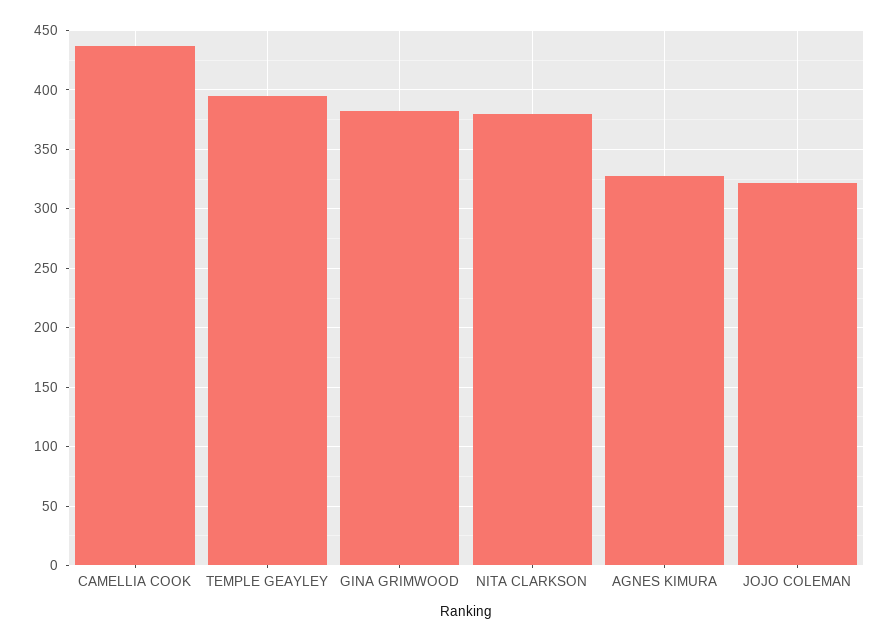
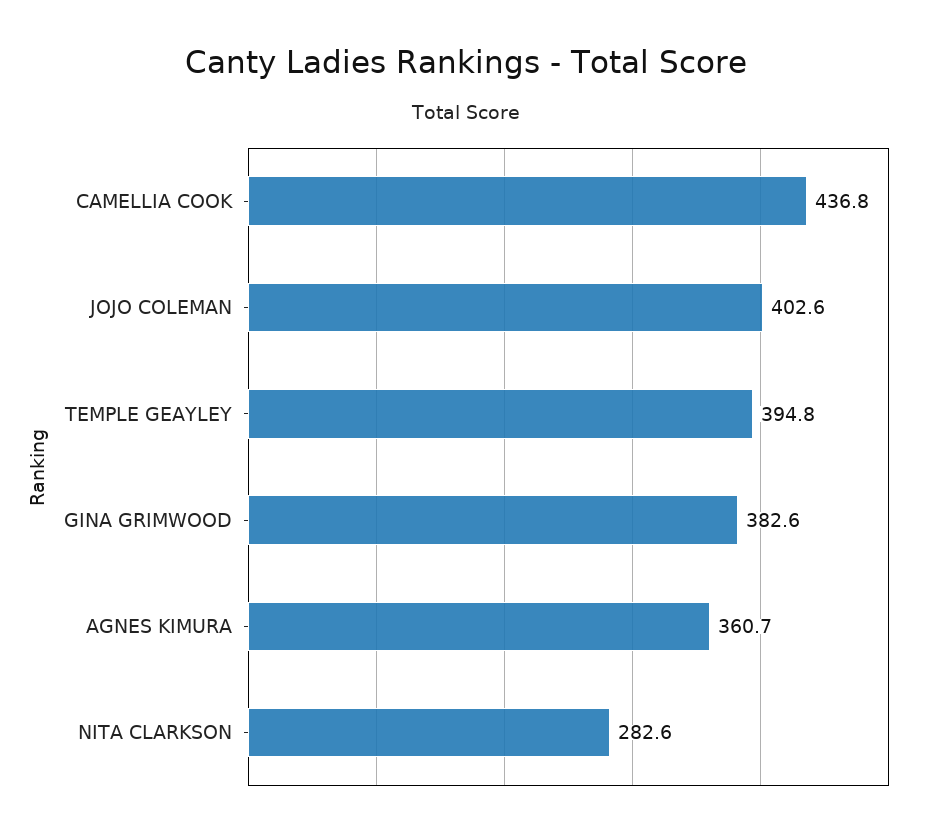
NITA CLARKSON: 380 -> 282.6
AGNES KIMURA: 330 -> 360.7
JOJO COLEMAN: 320 -> 402.6

